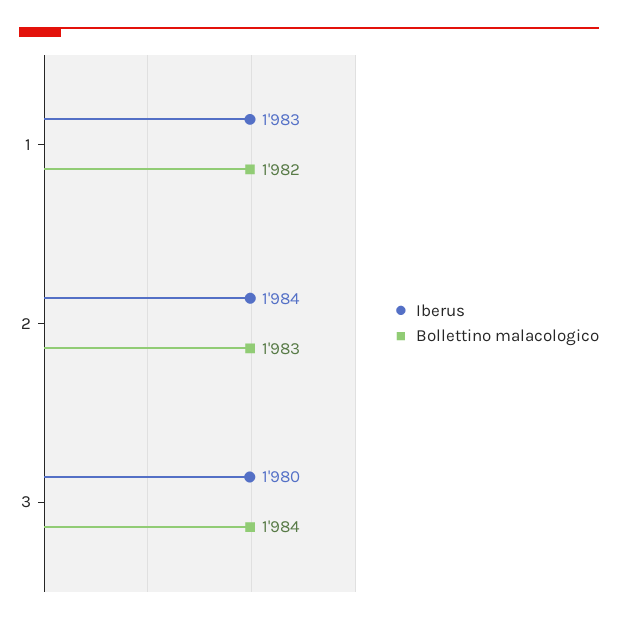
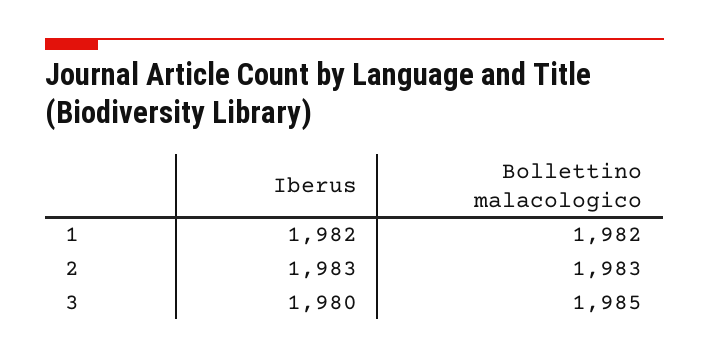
Iberus, 1: 1983 -> 1982
Iberus, 2: 1984 -> 1983
Bollettino malacologico, 3: 1984 -> 1985

